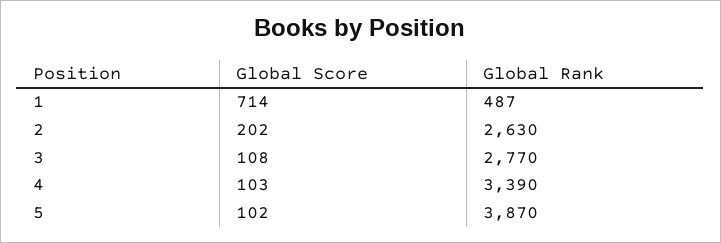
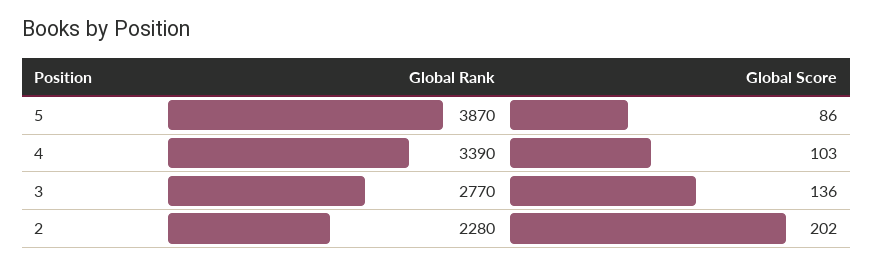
Global Score, 1: 714 -> none
Global Rank, 1: 487 -> none
Global Rank, 2: 2630 -> 2280
Global Score, 3: 108 -> 136
Global Score, 5: 102 -> 86

